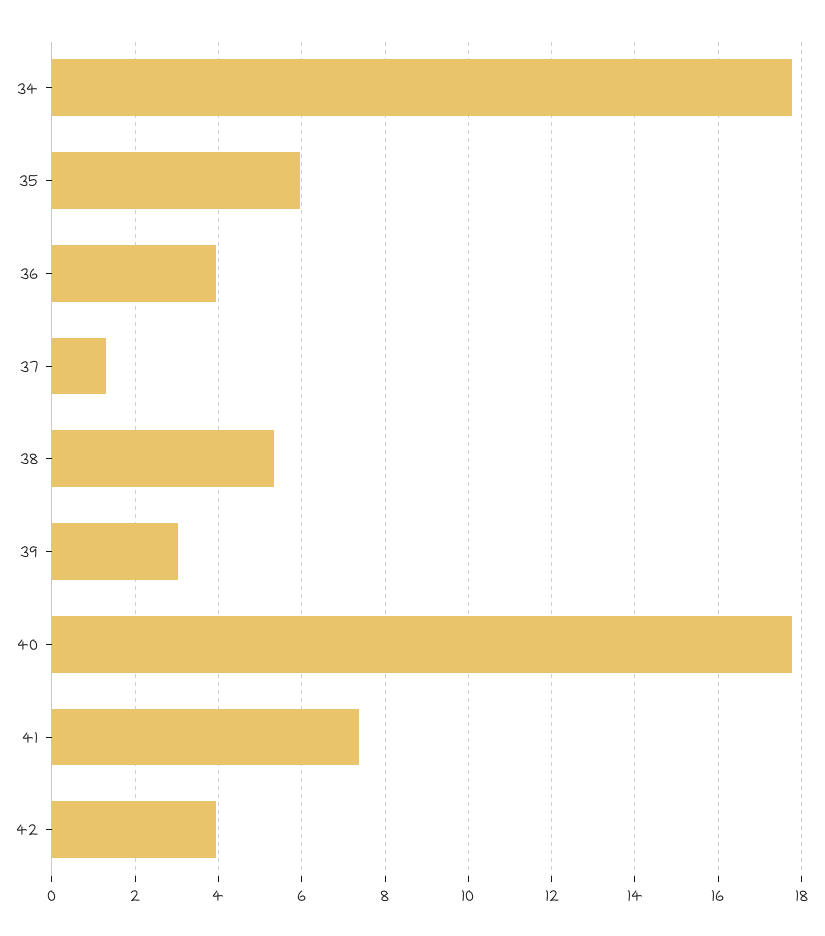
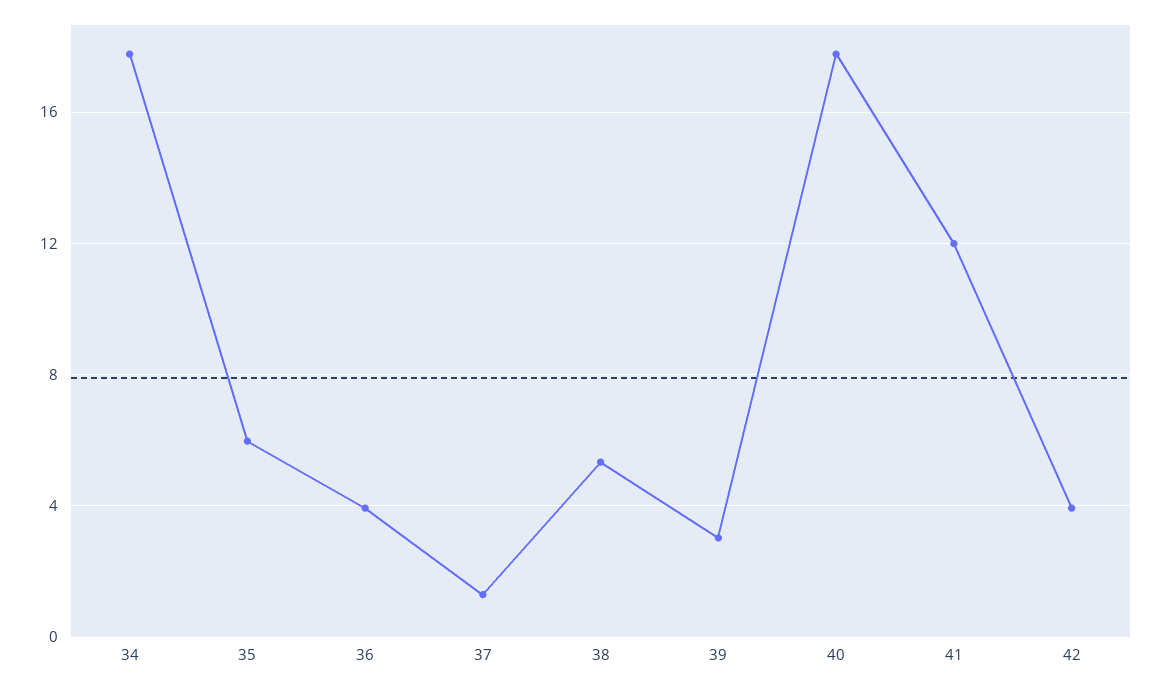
41: 7.4 -> 12

